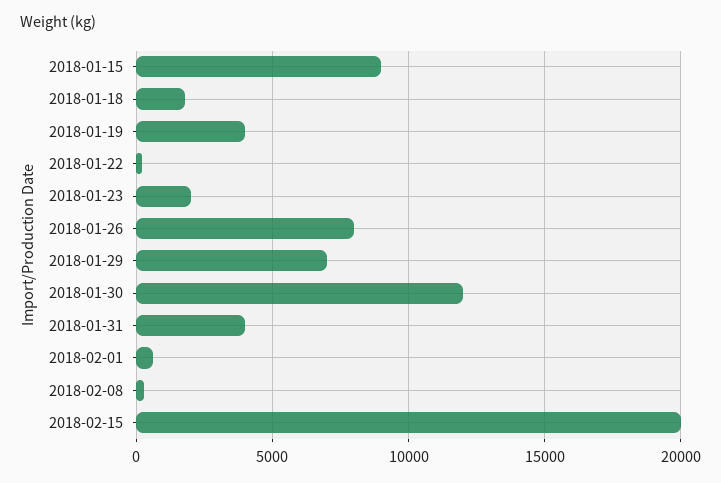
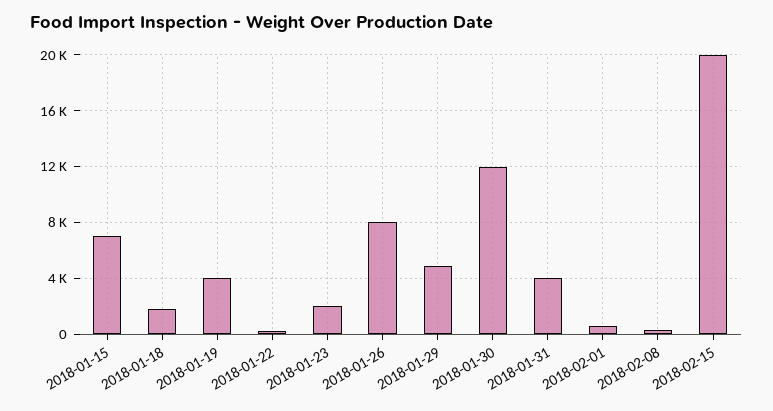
2018-01-15: 9000 -> 7000
2018-01-29: 7000 -> 5000

